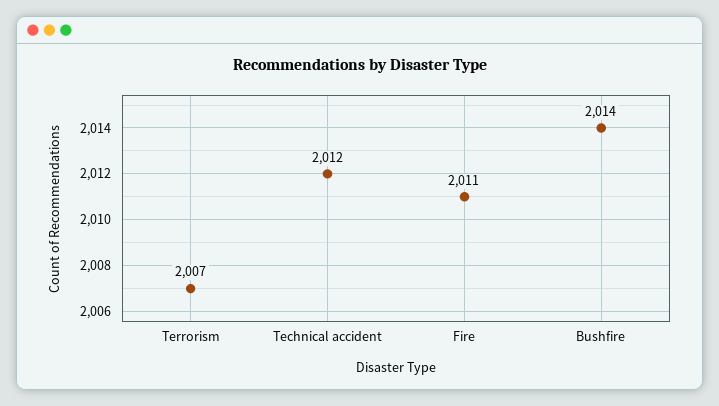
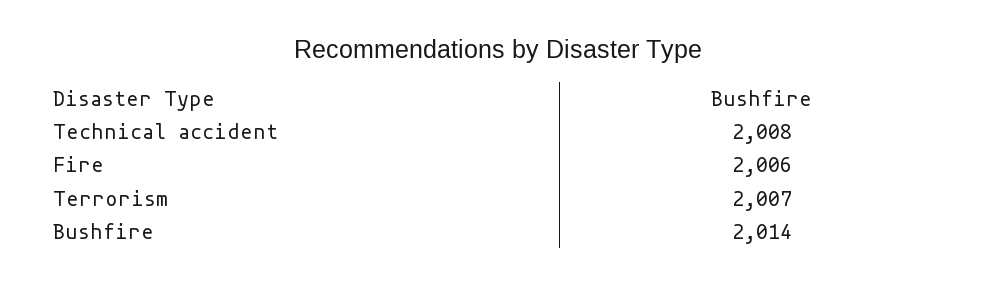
Technical accident: 2012 -> 2008
Fire: 2011 -> 2006

